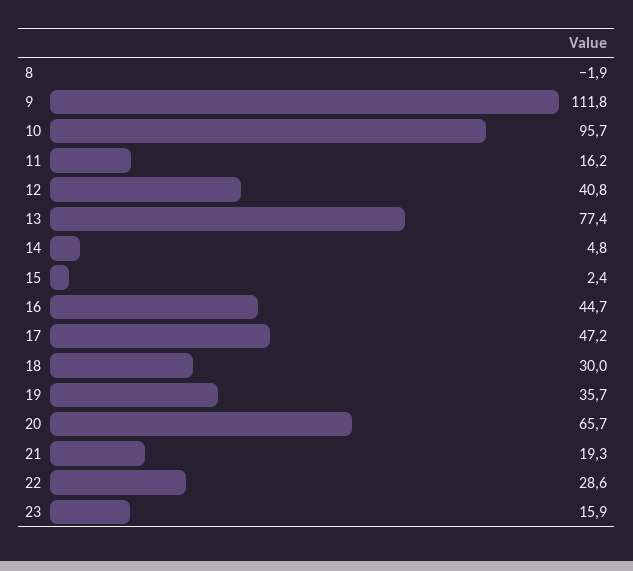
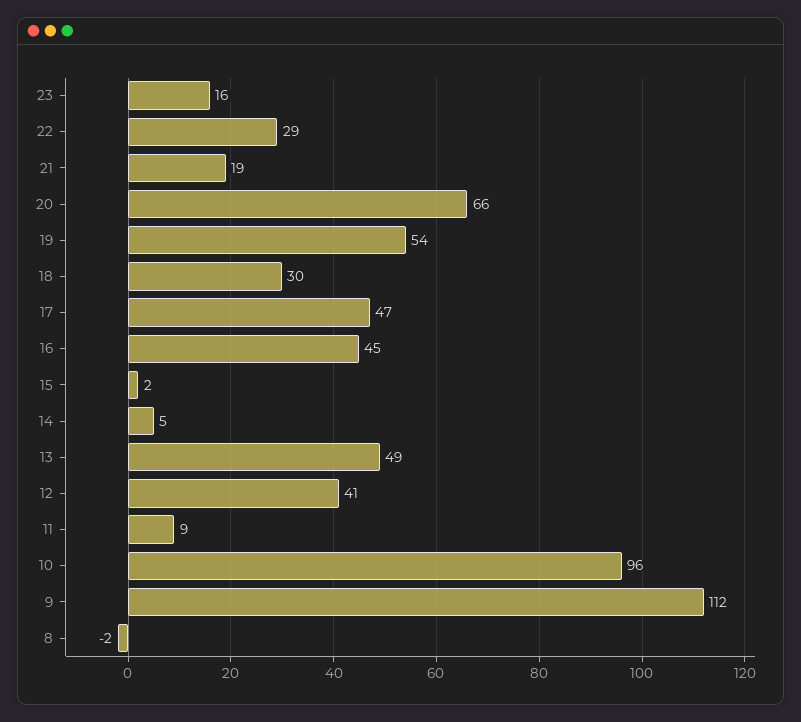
11: 16.2 -> 9
13: 77.4 -> 49
19: 35.7 -> 54

